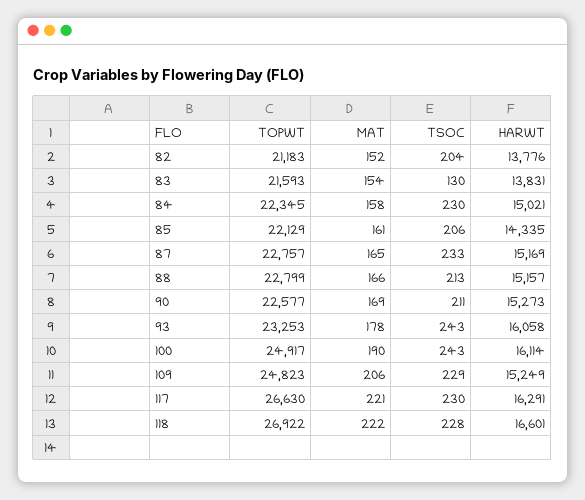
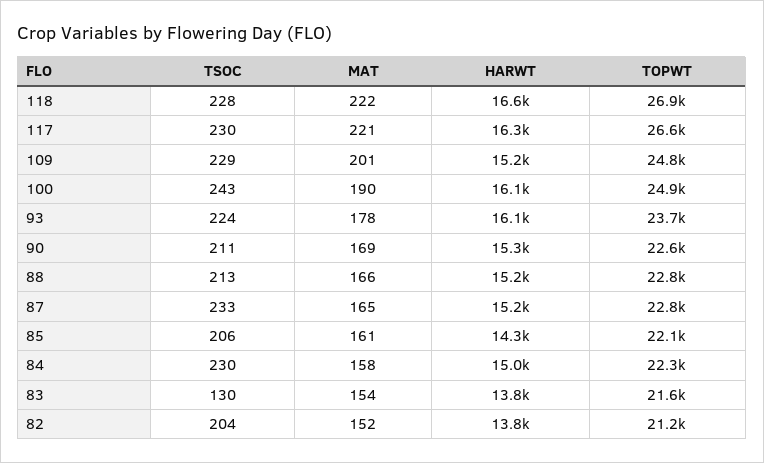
TOPWT, 93: 23253 -> 23700
TSOC, 93: 243 -> 224
MAT, 109: 206 -> 201

